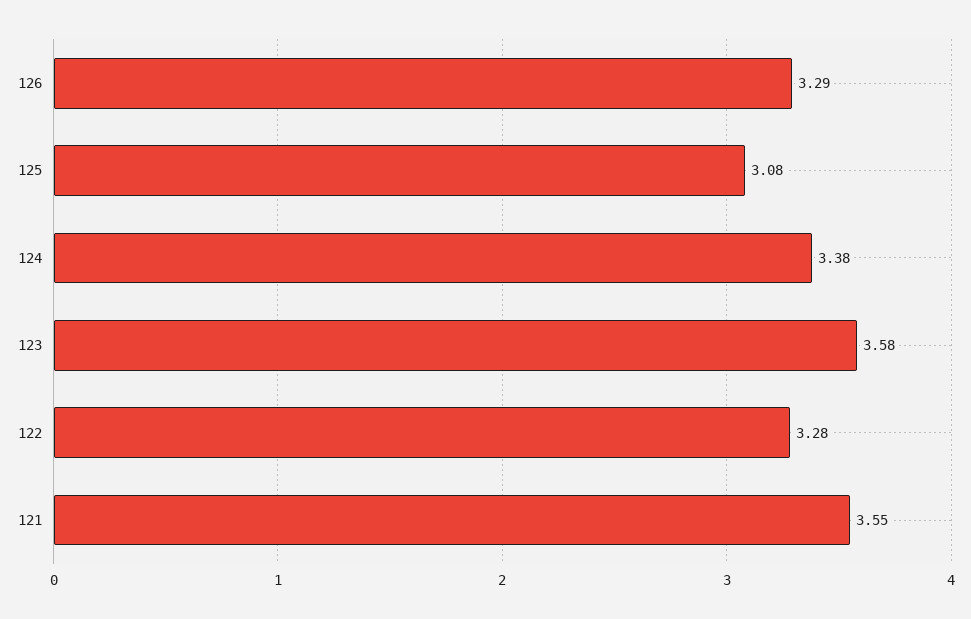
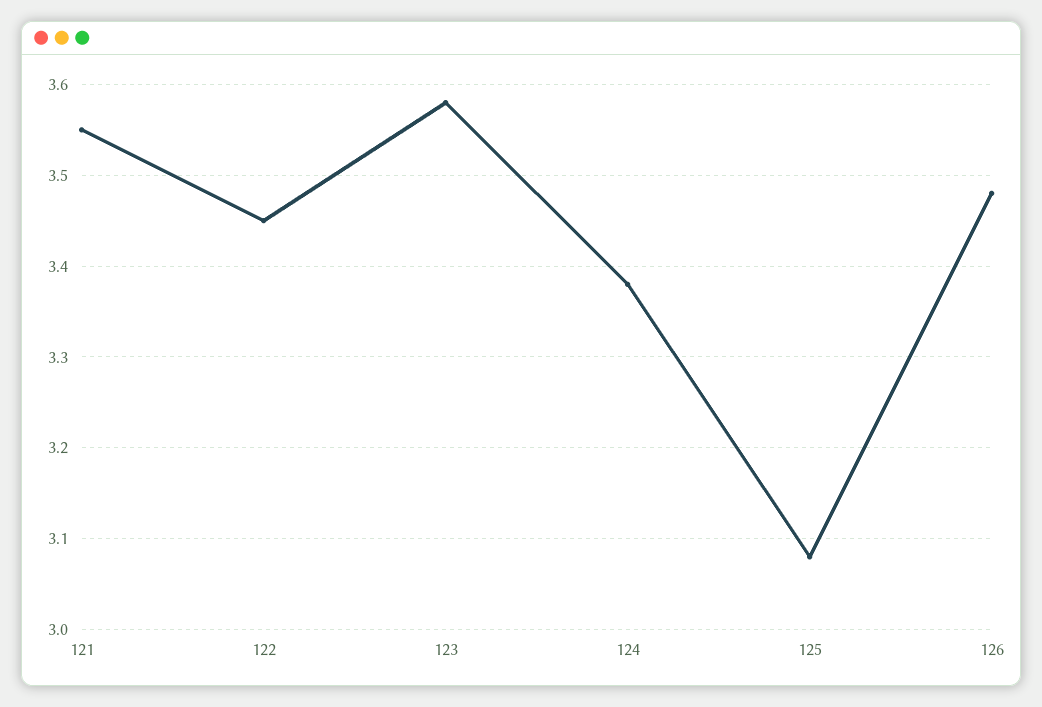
126: 3.29 -> 3.48
122: 3.28 -> 3.45

